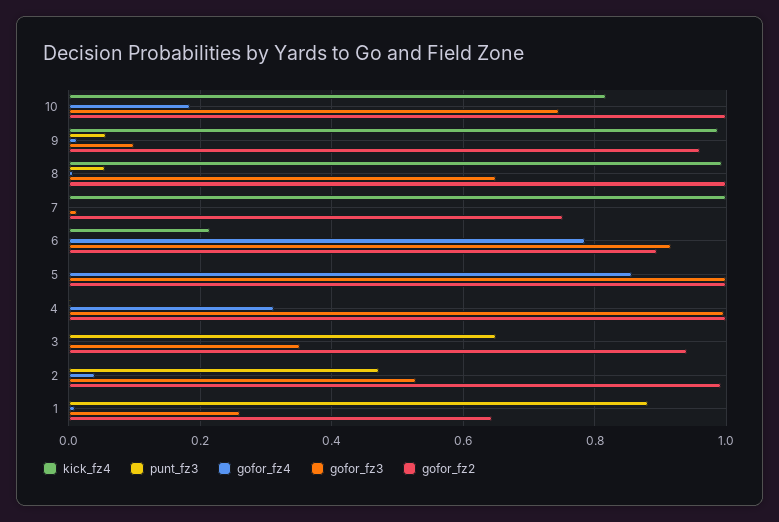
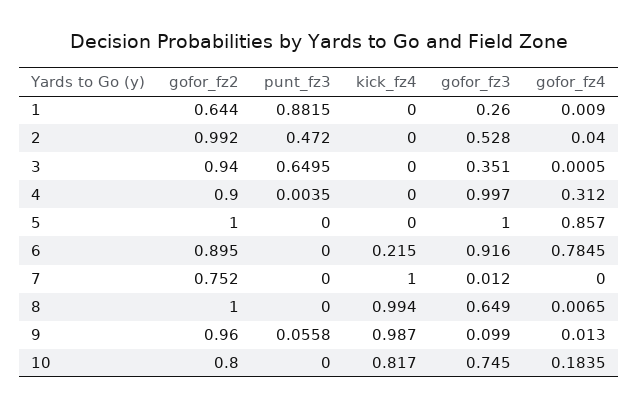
gofor_fz2, 10: 1 -> 0.8
punt_fz3, 8: 0.06 -> 0
gofor_fz2, 4: 1 -> 0.9

